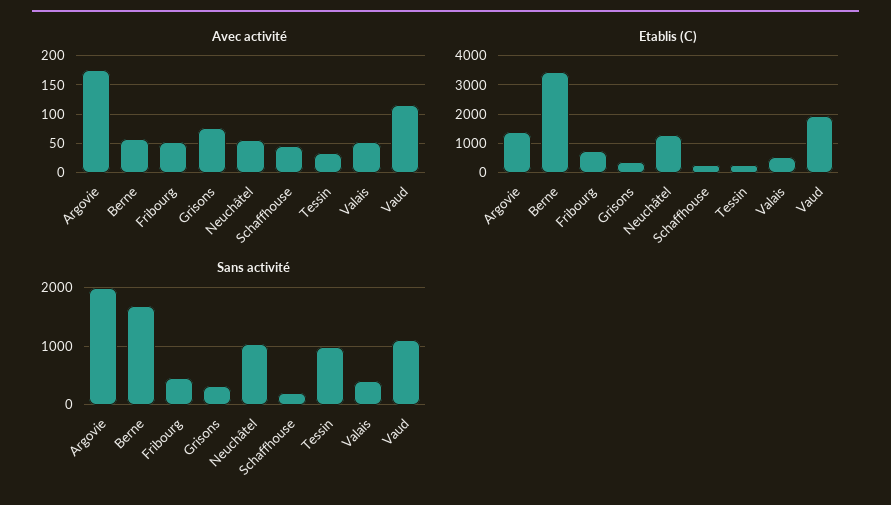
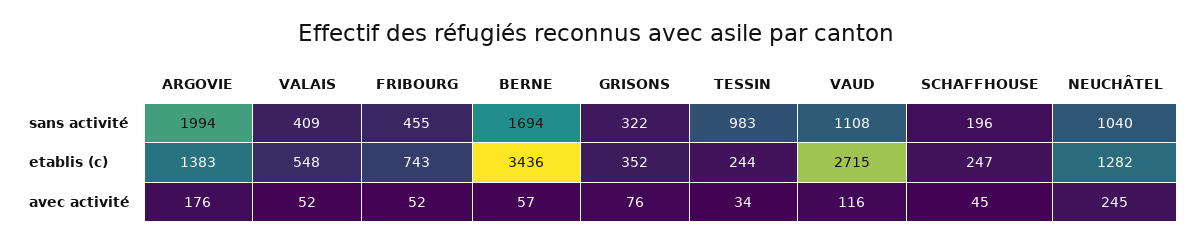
Avec activité, Neuchâtel: 50 -> 245
Etablis (C), Vaud: 2000 -> 2715

